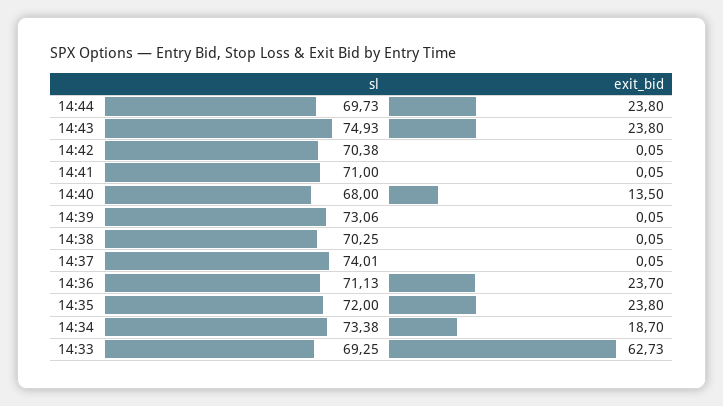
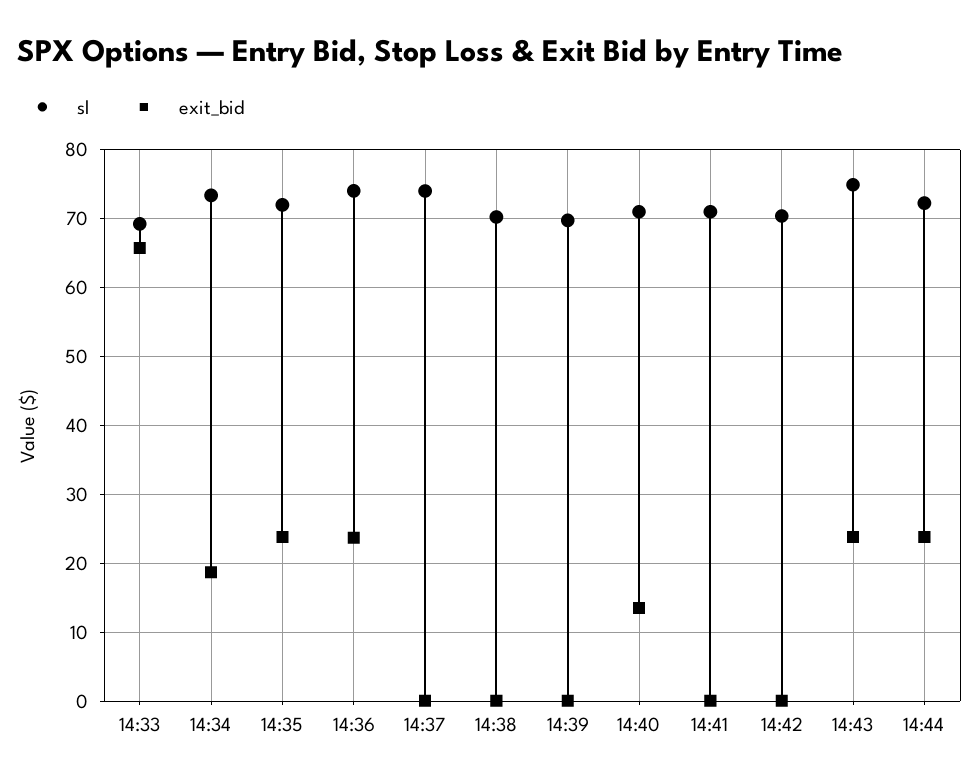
sl, 14:44: 69.73 -> 72
sl, 14:40: 68 -> 71
sl, 14:39: 73.06 -> 70
sl, 14:36: 71.13 -> 74
exit_bid, 14:33: 62.73 -> 66

